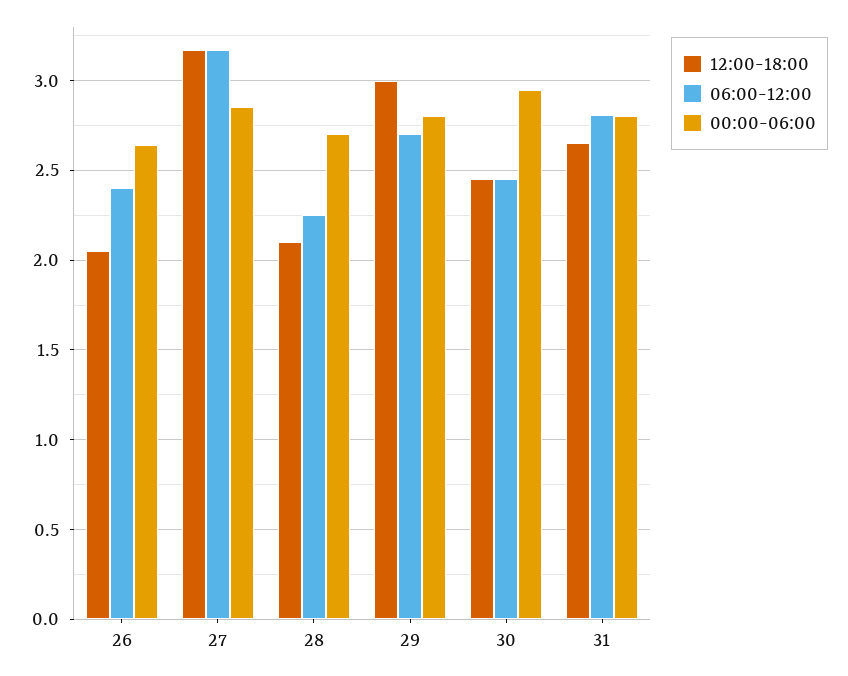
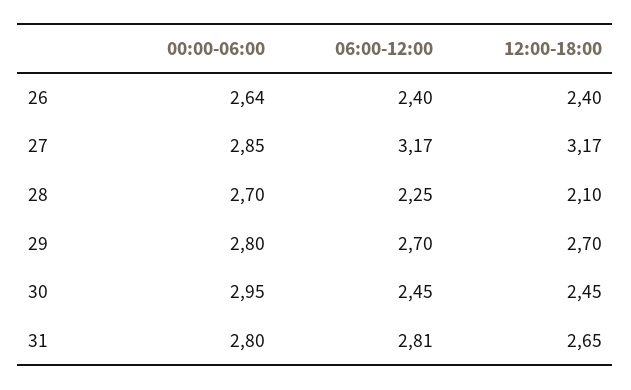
12:00-18:00, 26: 2.05 -> 2.4
12:00-18:00, 29: 3 -> 2.7

